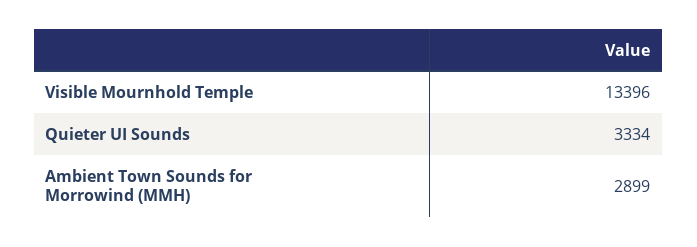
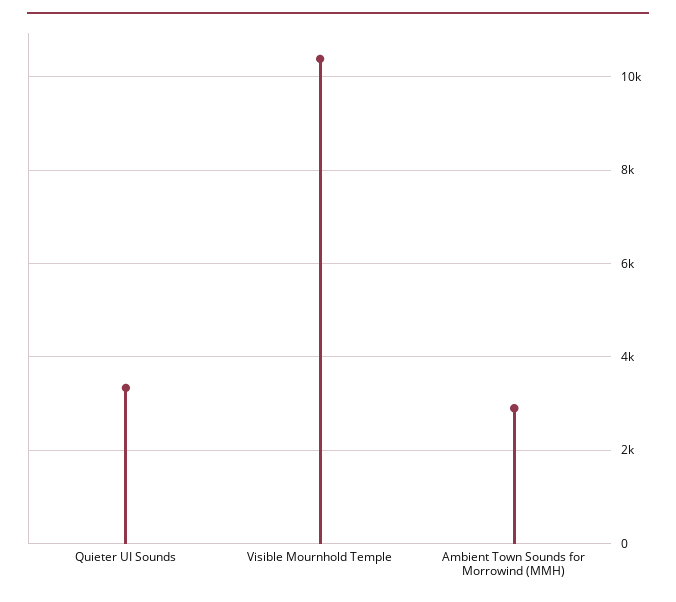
Visible Mournhold Temple: 13396 -> 10400

